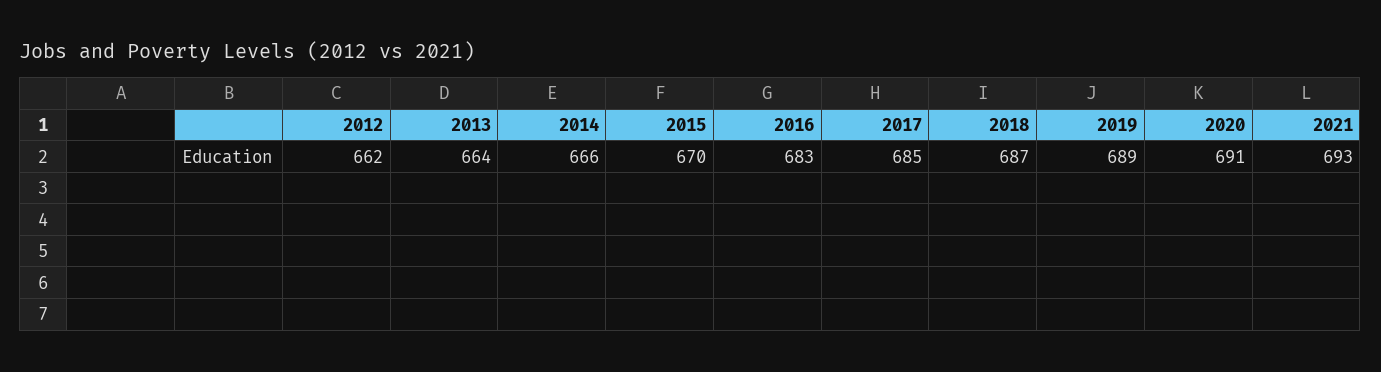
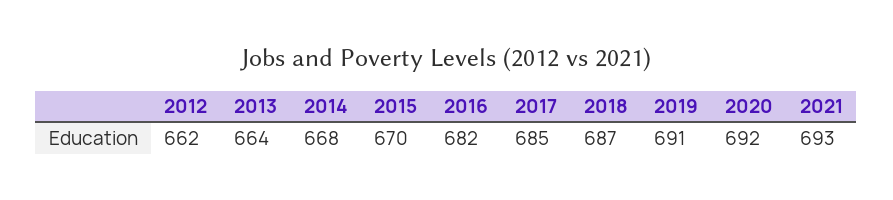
2014: 666 -> 668
2016: 683 -> 682
2019: 689 -> 691
2020: 691 -> 692

